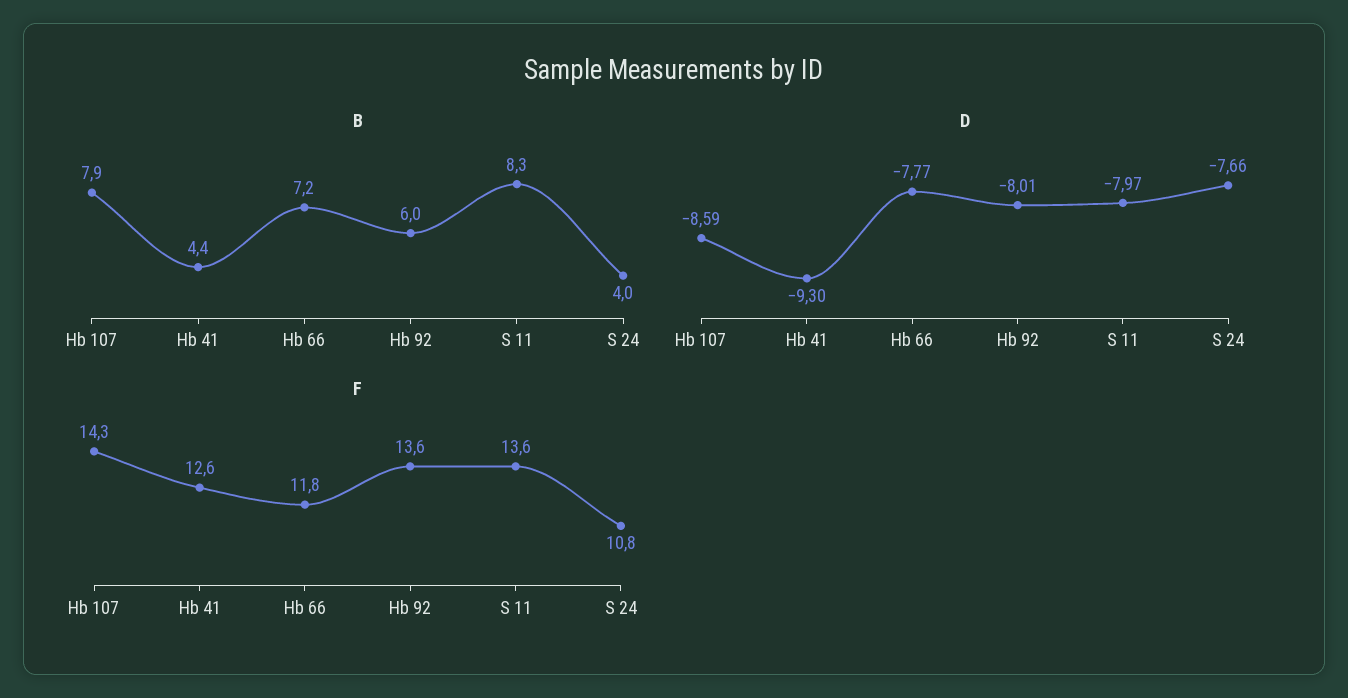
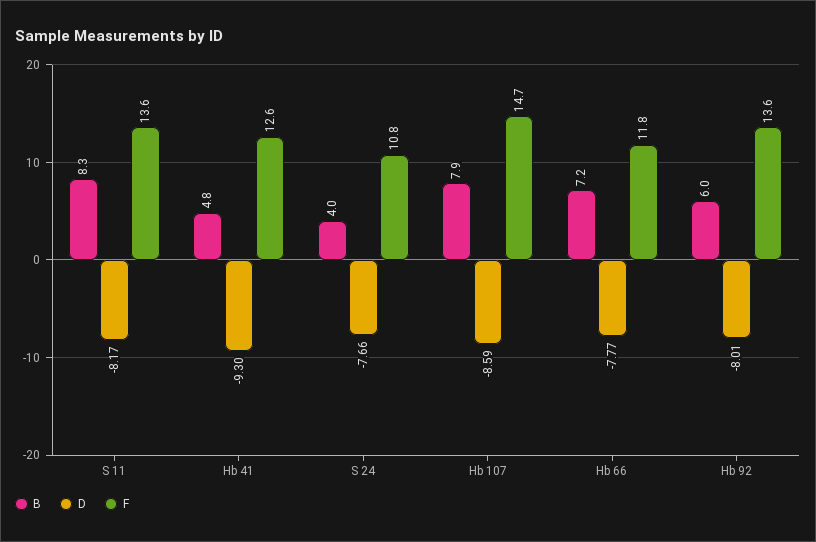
B, Hb 41: 4.4 -> 4.8
D, S 11: -7.97 -> -8.17
F, Hb 107: 14.3 -> 14.7

